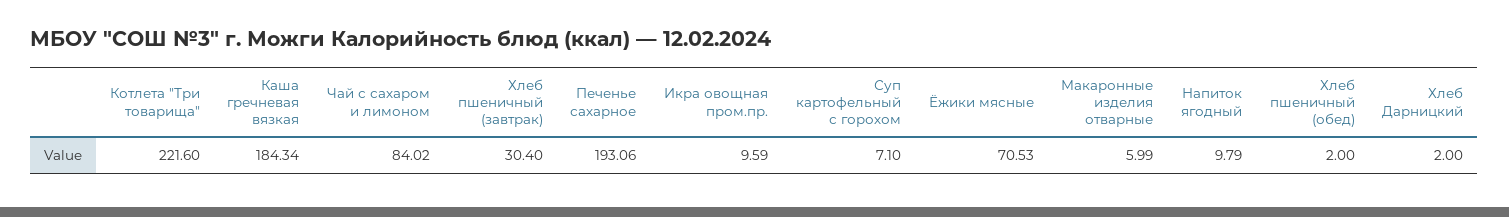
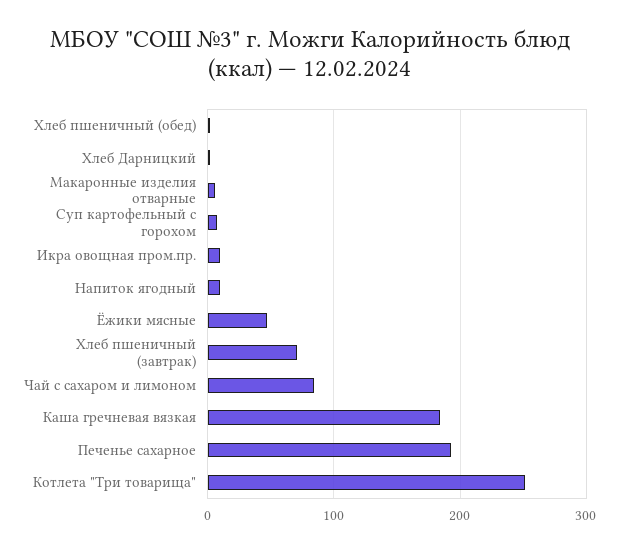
Котлета "Три товарища": 221.6 -> 250
Хлеб пшеничный (завтрак): 30.4 -> 70
Ёжики мясные: 70.53 -> 50

